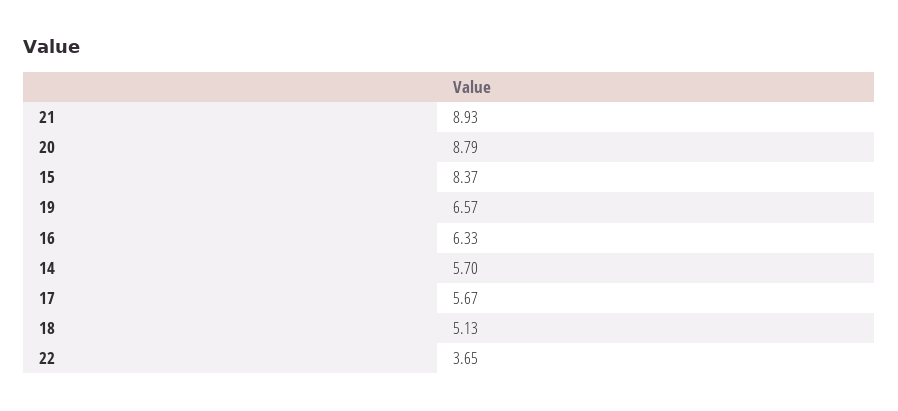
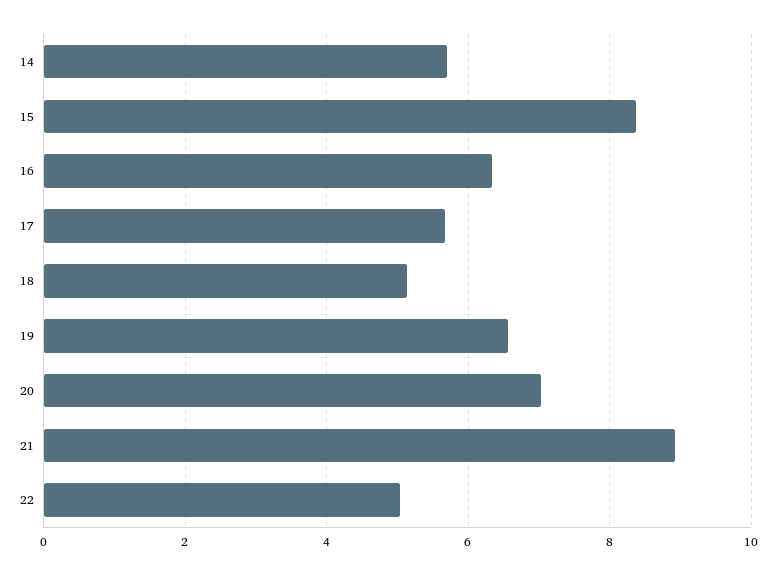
20: 8.79 -> 7
22: 3.65 -> 5

